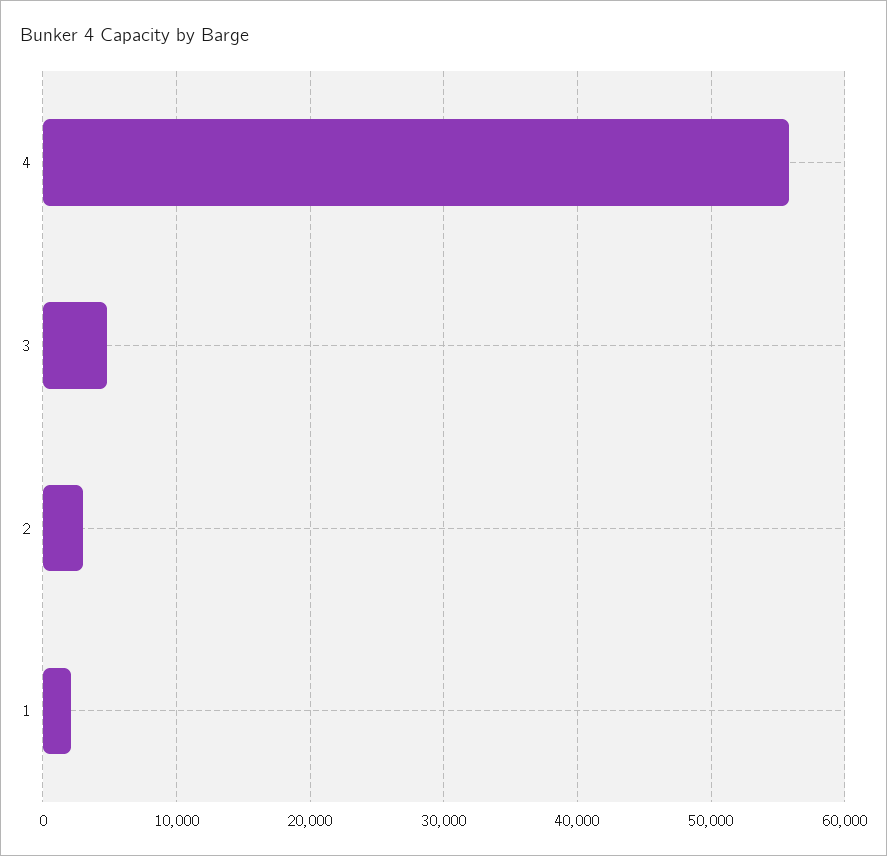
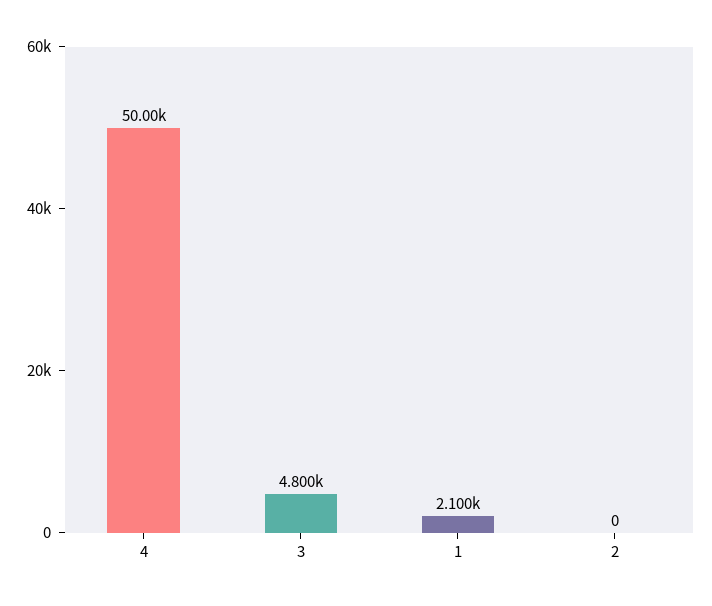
4: 56000 -> 50000
2: 3000 -> 0

